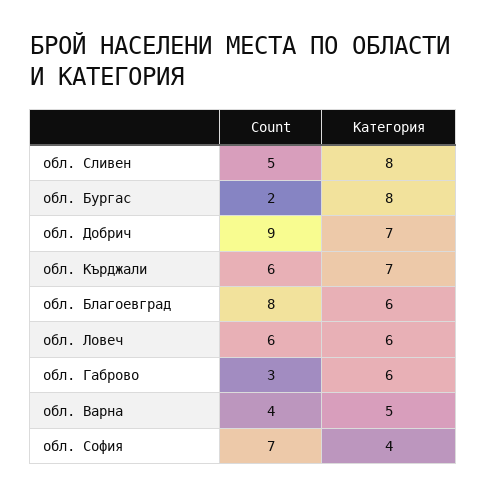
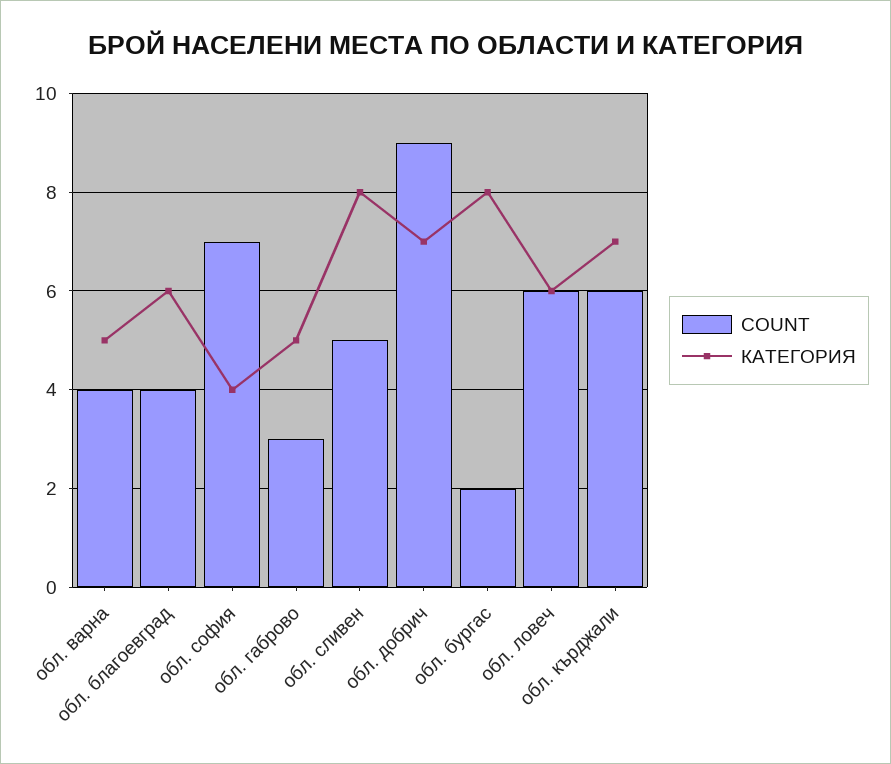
Count, обл. Благоевград: 8 -> 4
Категория, обл. Габрово: 6 -> 5

